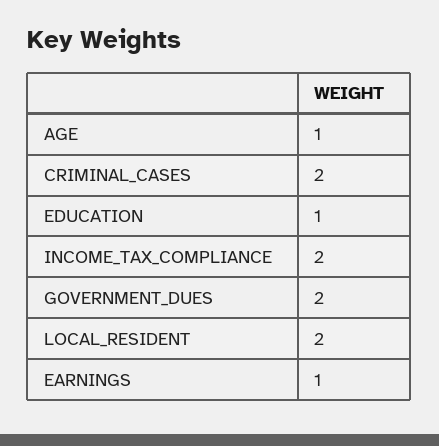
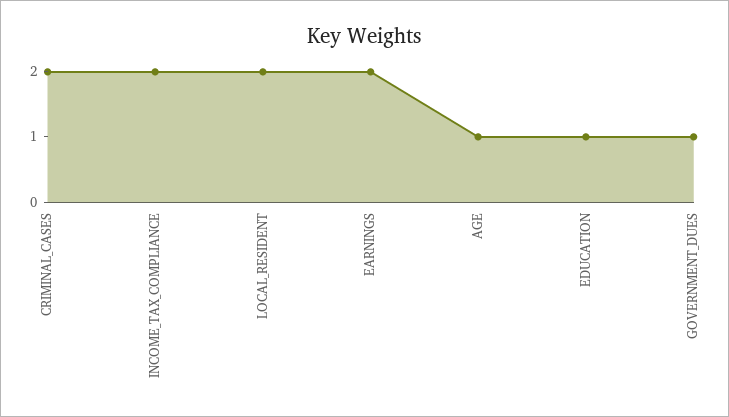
GOVERNMENT_DUES: 2 -> 1
EARNINGS: 1 -> 2

